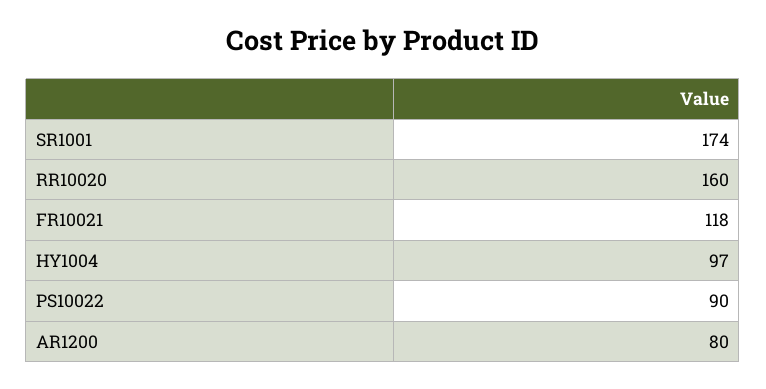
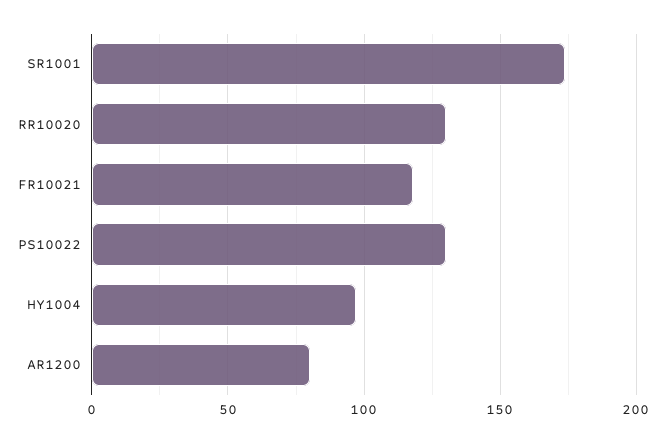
RR10020: 160 -> 130
PS10022: 90 -> 130

